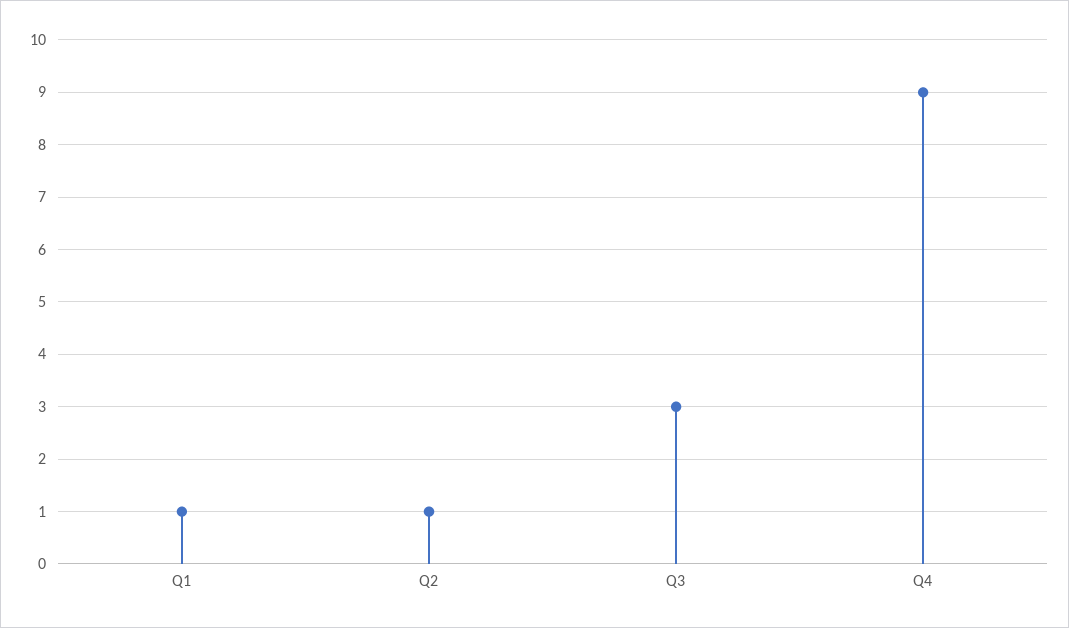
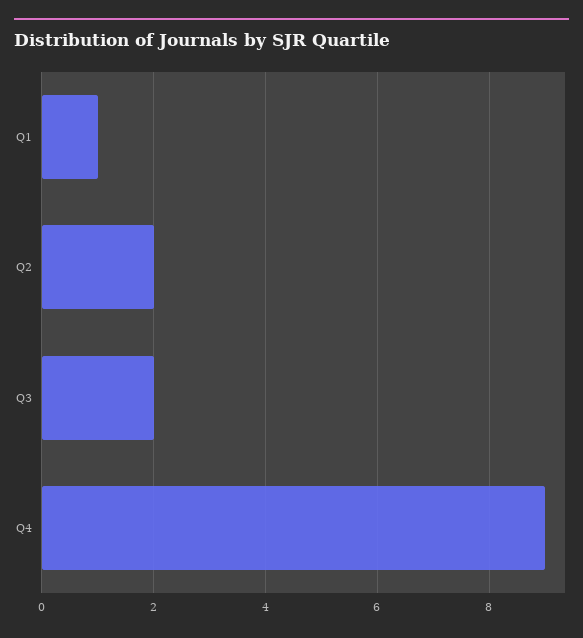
Q2: 1 -> 2
Q3: 3 -> 2

